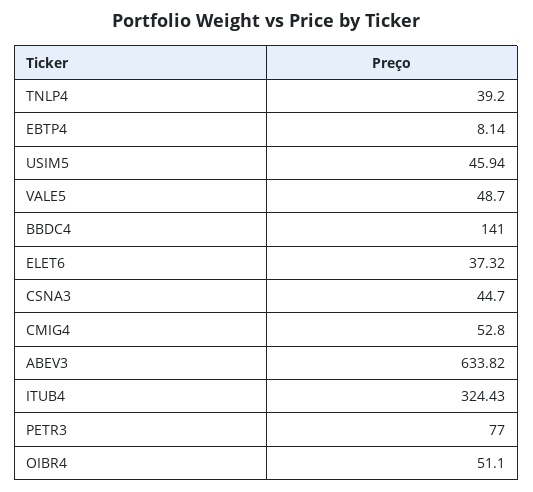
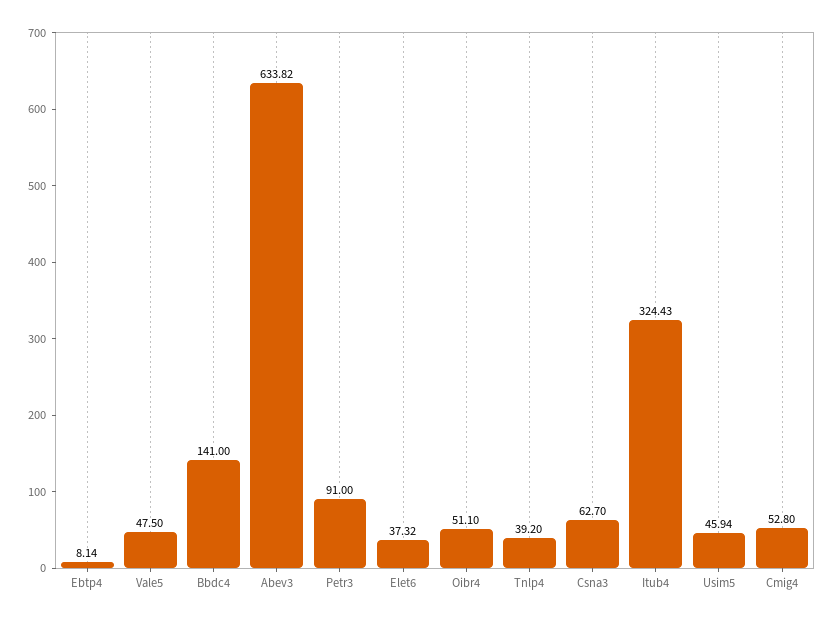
VALE5: 48.7 -> 47.5
CSNA3: 44.7 -> 62.7
PETR3: 77 -> 91

